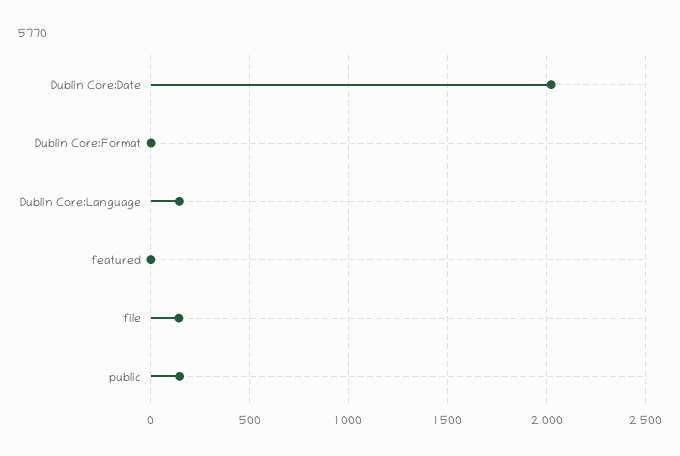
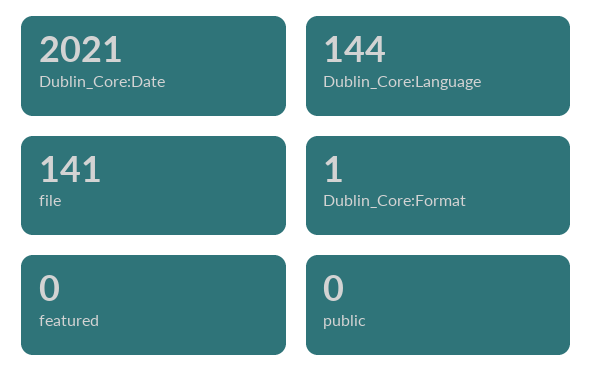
public: 150 -> 0

